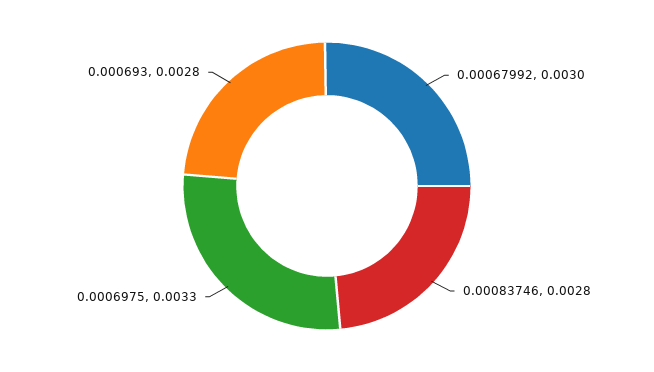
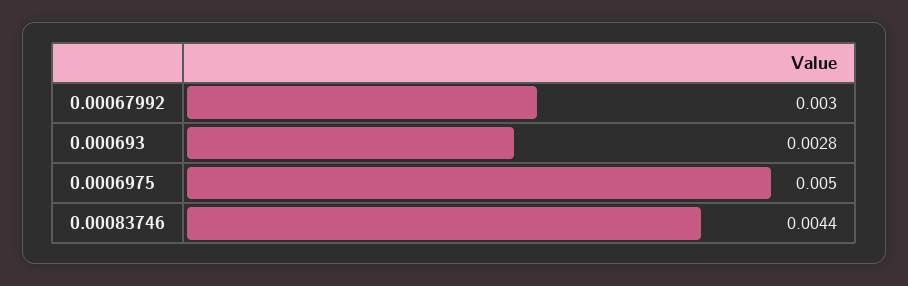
0.00083746: 0.0028 -> 0.0044
0.0006975: 0.0033 -> 0.005

